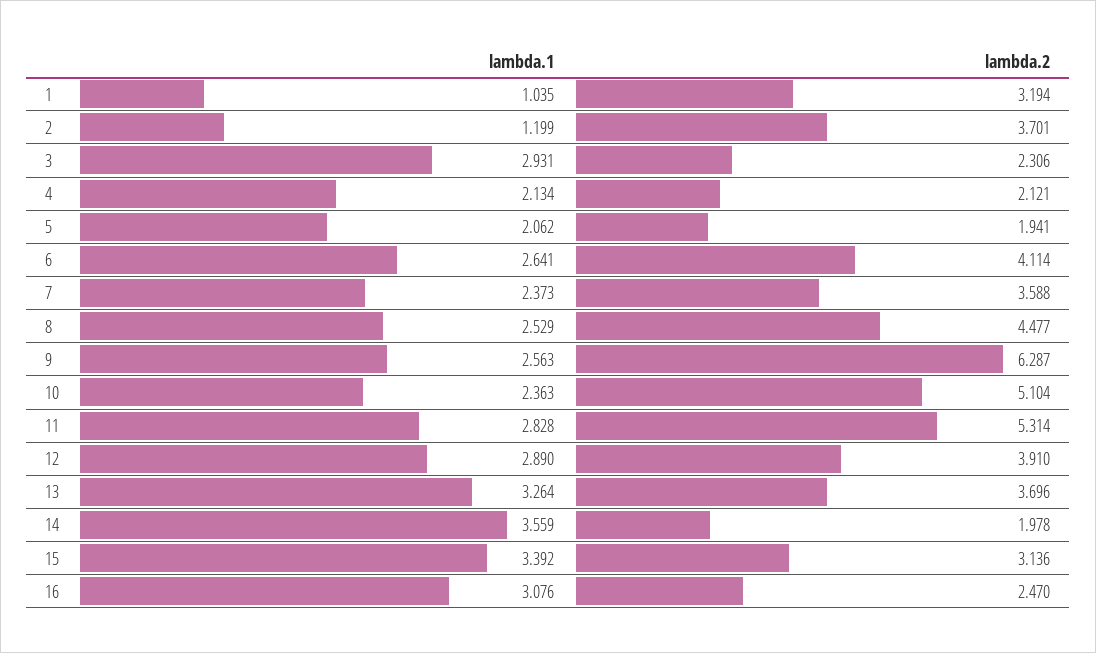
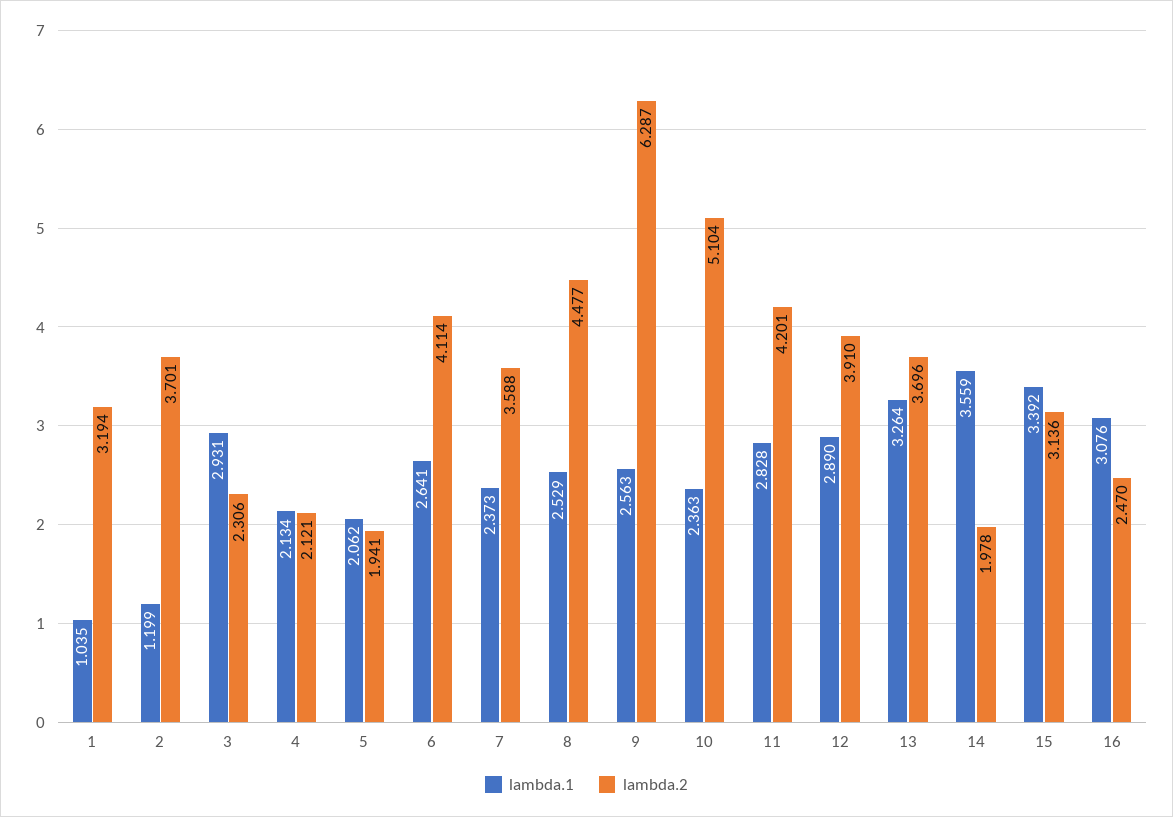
lambda.2, 11: 5.314 -> 4.201

